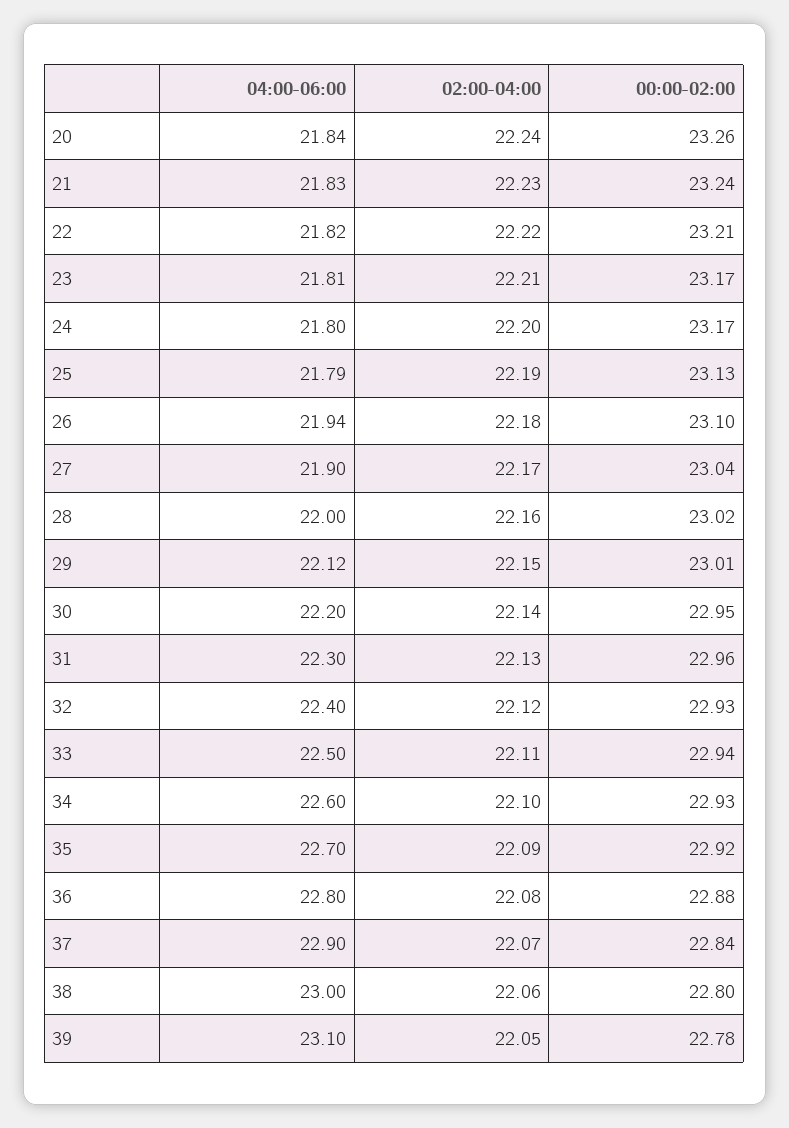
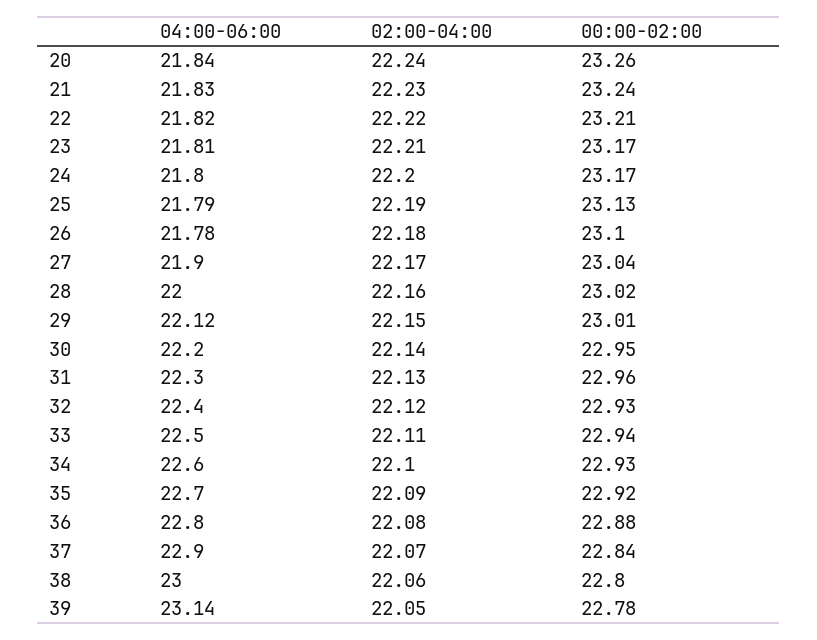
04:00-06:00, 26: 21.94 -> 21.78
04:00-06:00, 39: 23.1 -> 23.14

